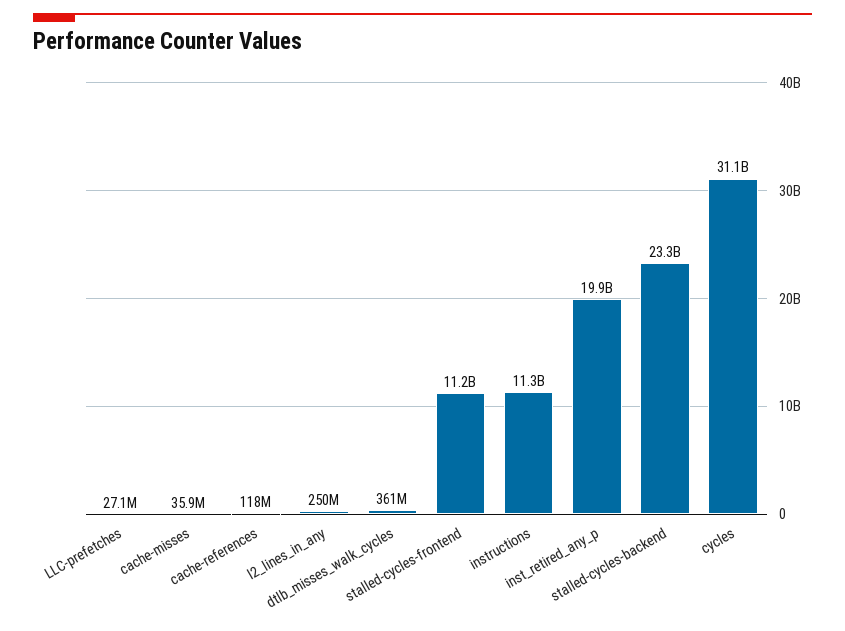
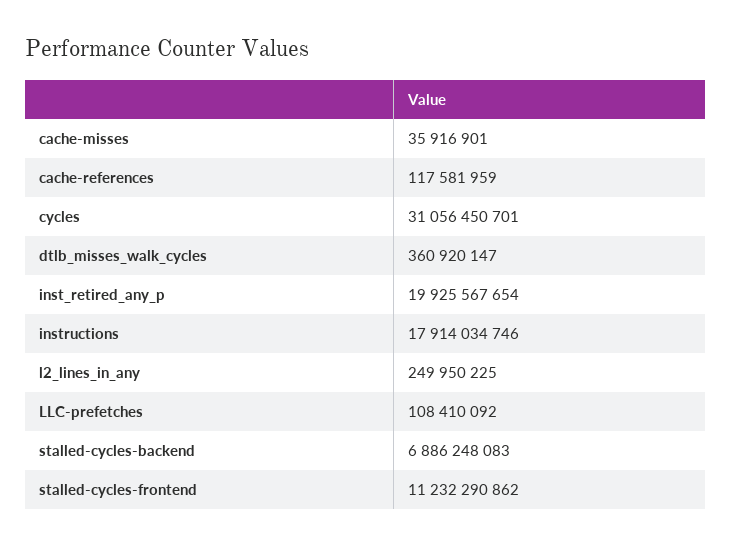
LLC-prefetches: 27100000 -> 108410092
instructions: 11300000000 -> 17914034746
stalled-cycles-backend: 23300000000 -> 6886248083

